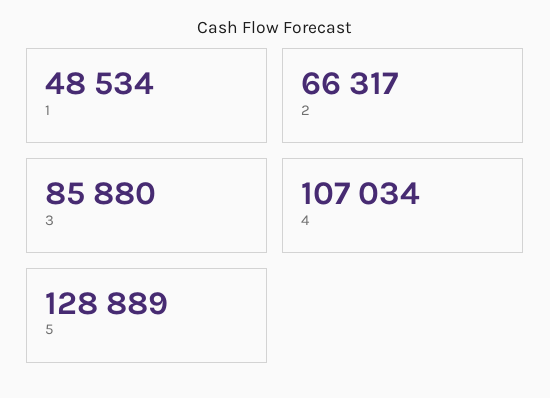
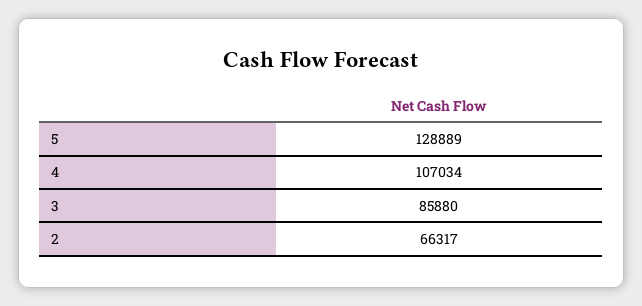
1: 48534 -> none

